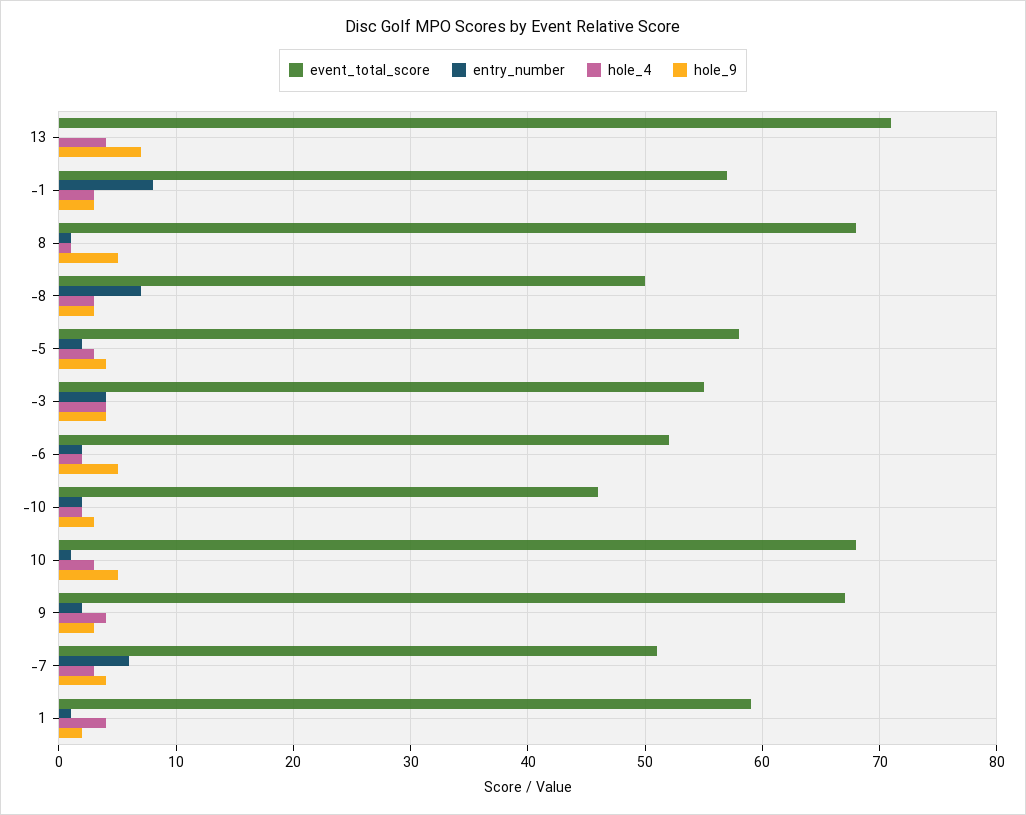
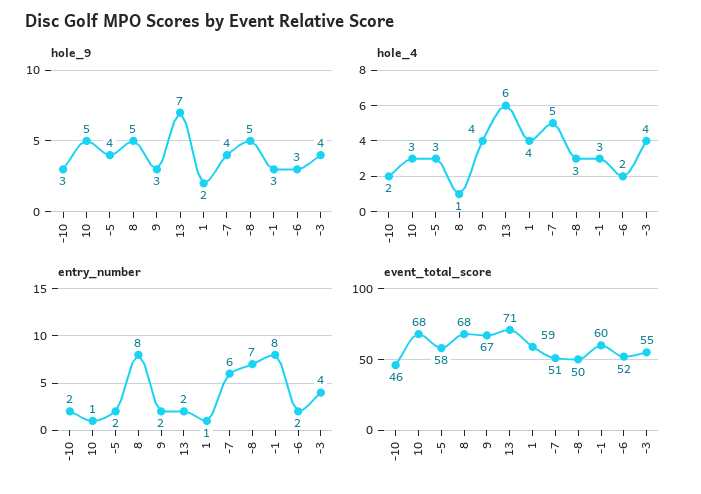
entry_number, 13: 0 -> 2
hole_4, 13: 4 -> 6
event_total_score, -1: 57 -> 60
entry_number, 8: 1 -> 8
hole_9, -8: 3 -> 5
hole_9, -6: 5 -> 3
hole_4, -7: 3 -> 5

